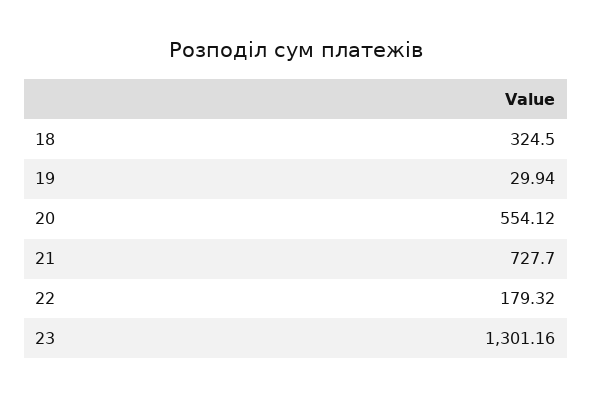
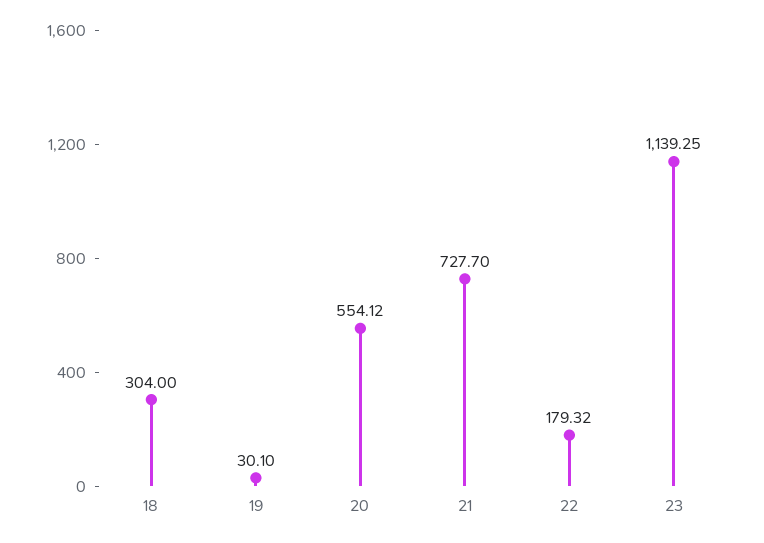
18: 324.5 -> 304
19: 29.94 -> 30.1
23: 1301.16 -> 1139.25

